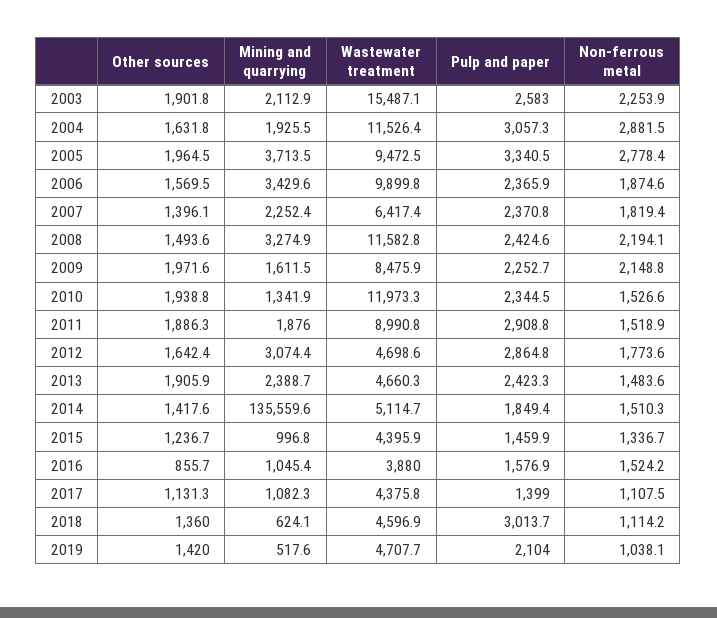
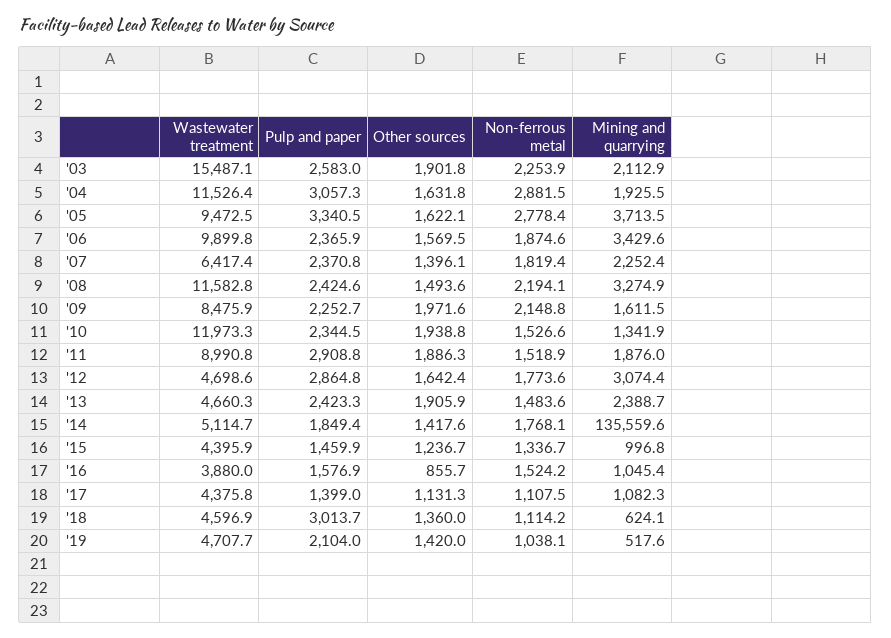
Other sources, 2005: 1964.5 -> 1622.1
Non-ferrous metal, 2014: 1510.3 -> 1768.1

